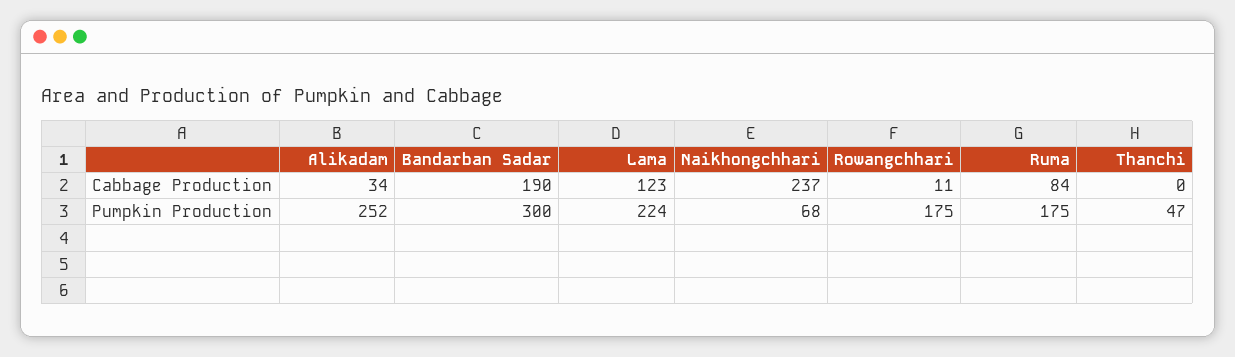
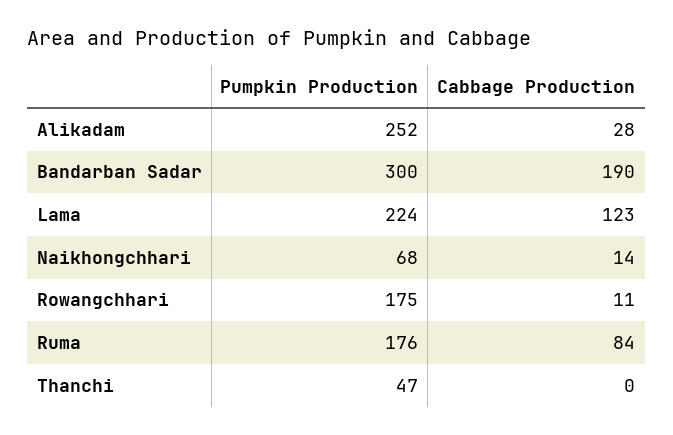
Alikadam, Cabbage Production: 34 -> 28
Naikhongchhari, Cabbage Production: 237 -> 14
Ruma, Pumpkin Production: 175 -> 176

